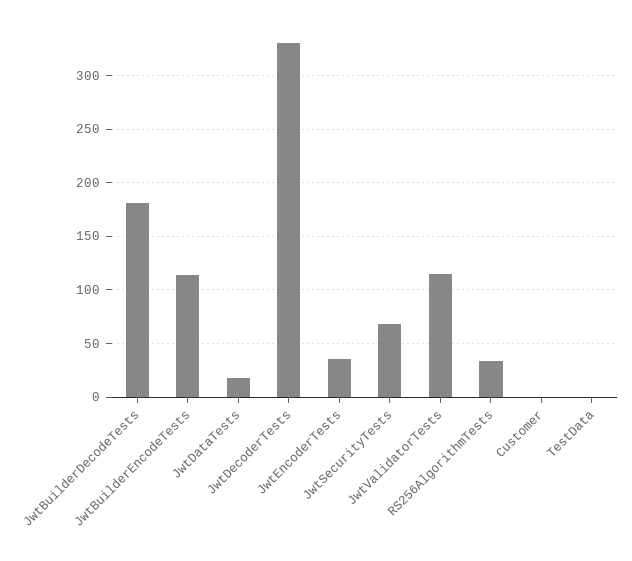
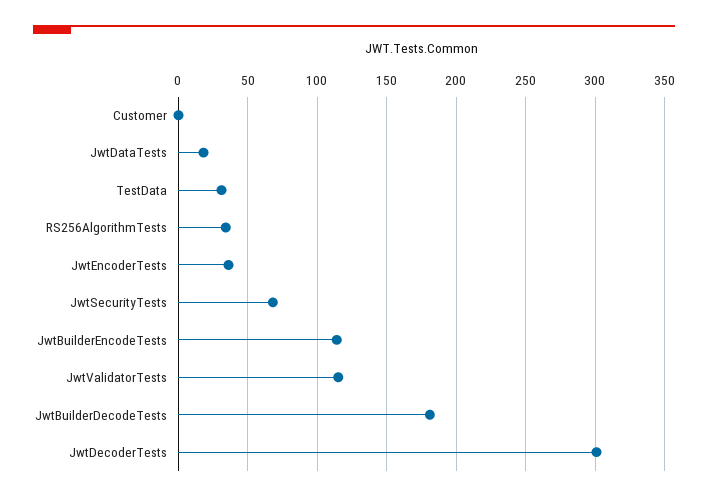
JwtDecoderTests: 330 -> 300
TestData: 0 -> 30

